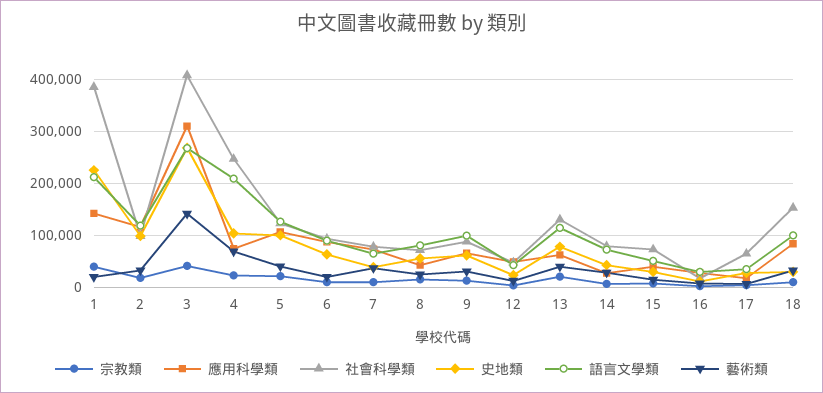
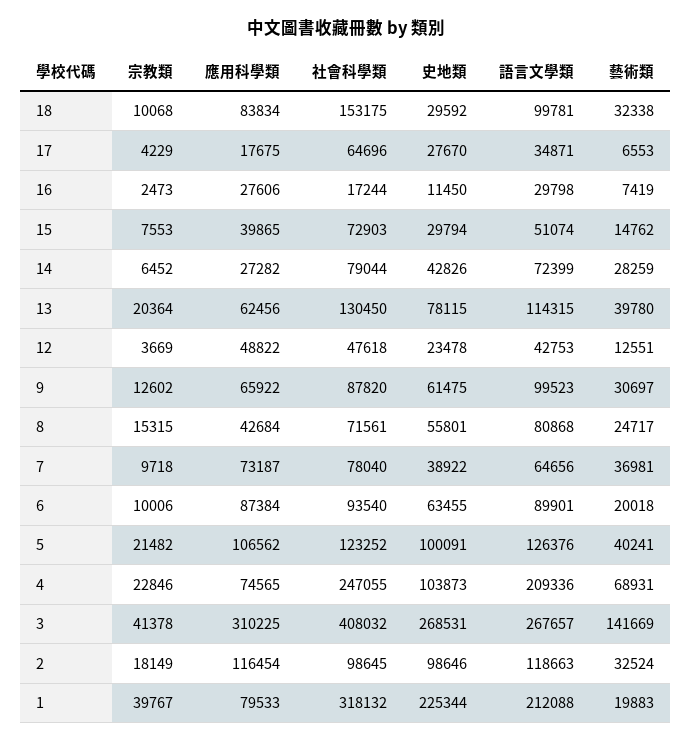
應用科學類, 1: 140000 -> 79533
社會科學類, 1: 380000 -> 318132

